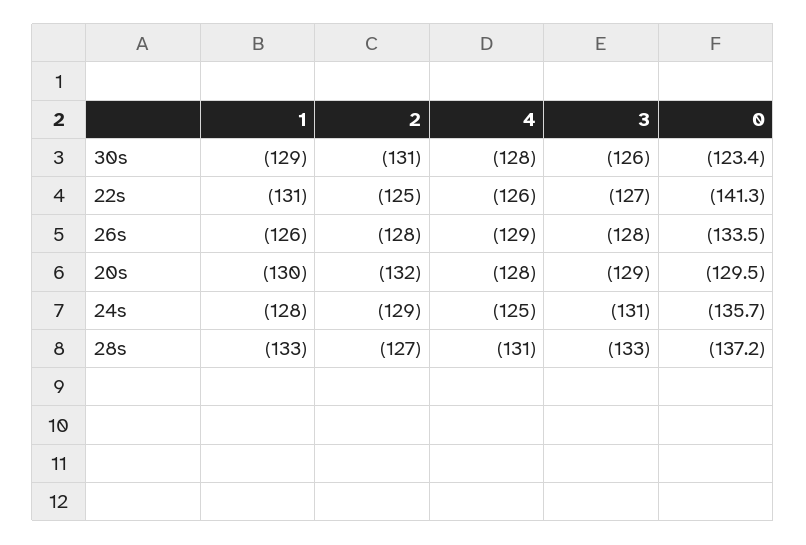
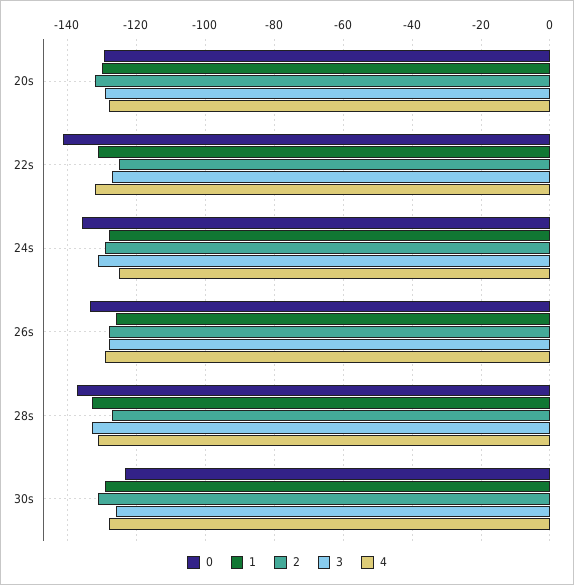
4, 22s: -126 -> -132

